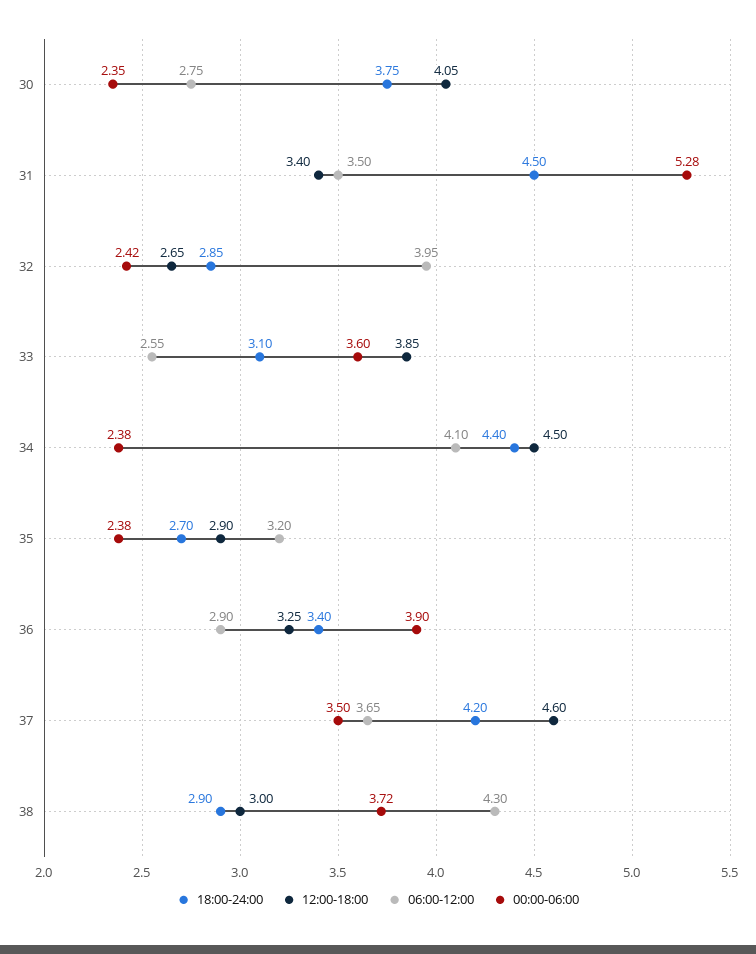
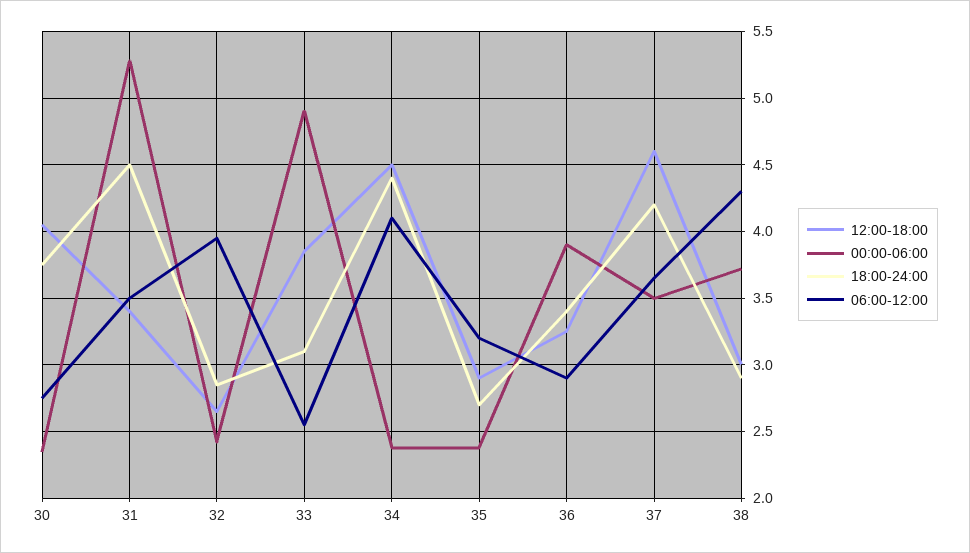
00:00-06:00, 33: 3.6 -> 4.9

